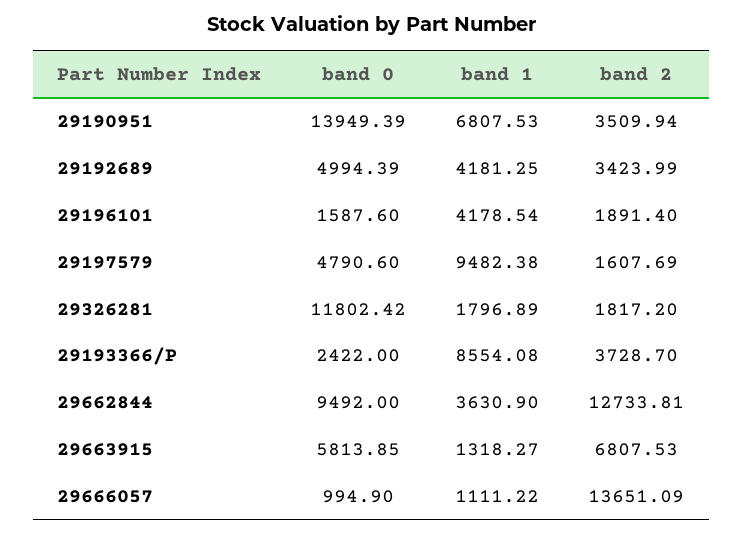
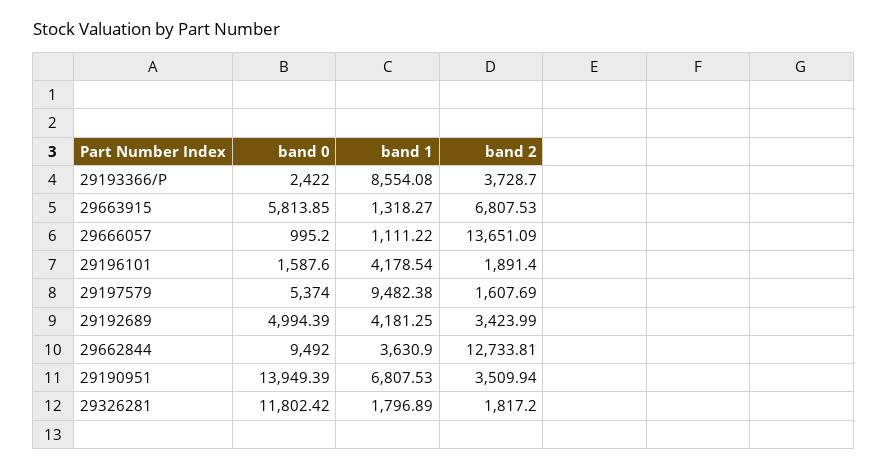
band 0, 29197579: 4790.6 -> 5374
band 0, 29666057: 994.9 -> 995.2

